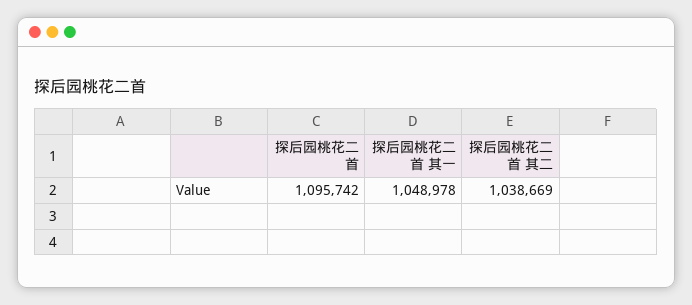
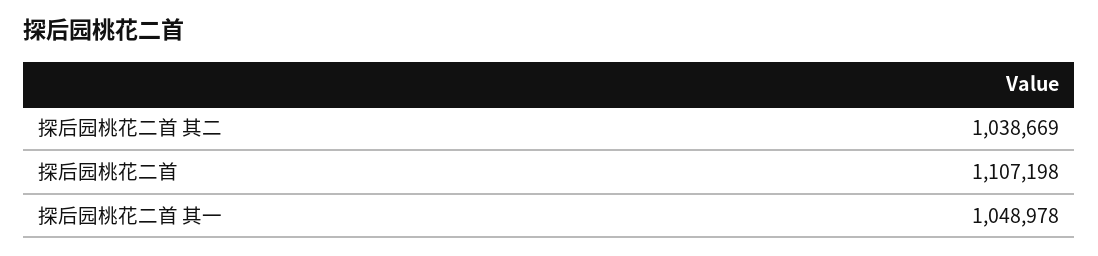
探后园桃花二首: 1095742 -> 1107198

